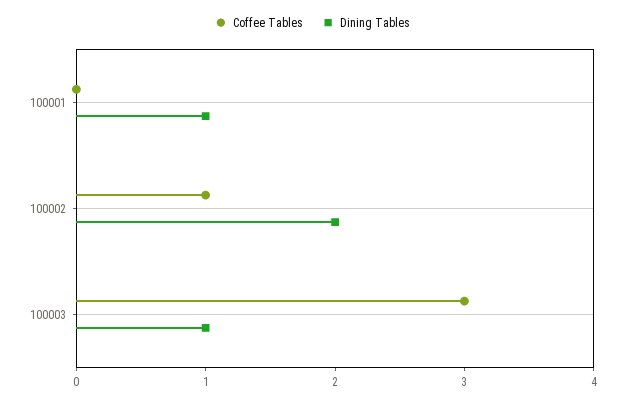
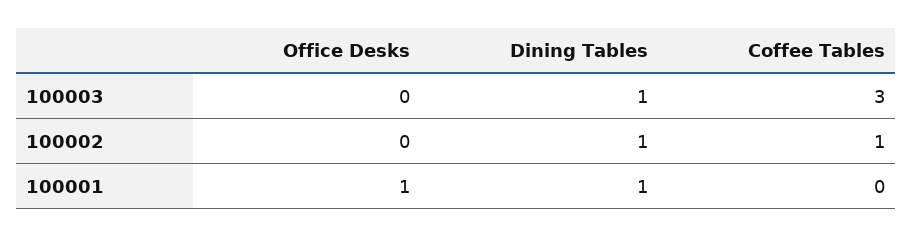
Dining Tables, 100002: 2 -> 1
Office Desks, 100003: none -> 0
Office Desks, 100002: none -> 0
Office Desks, 100001: none -> 1

